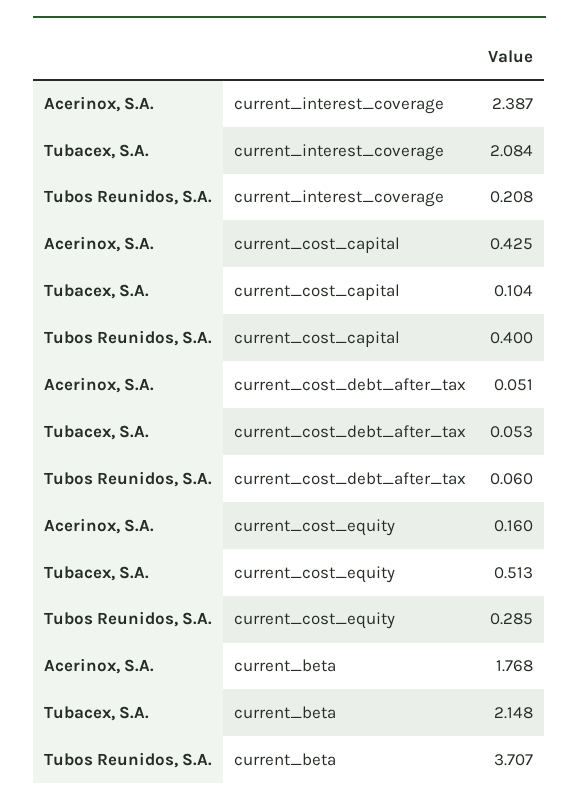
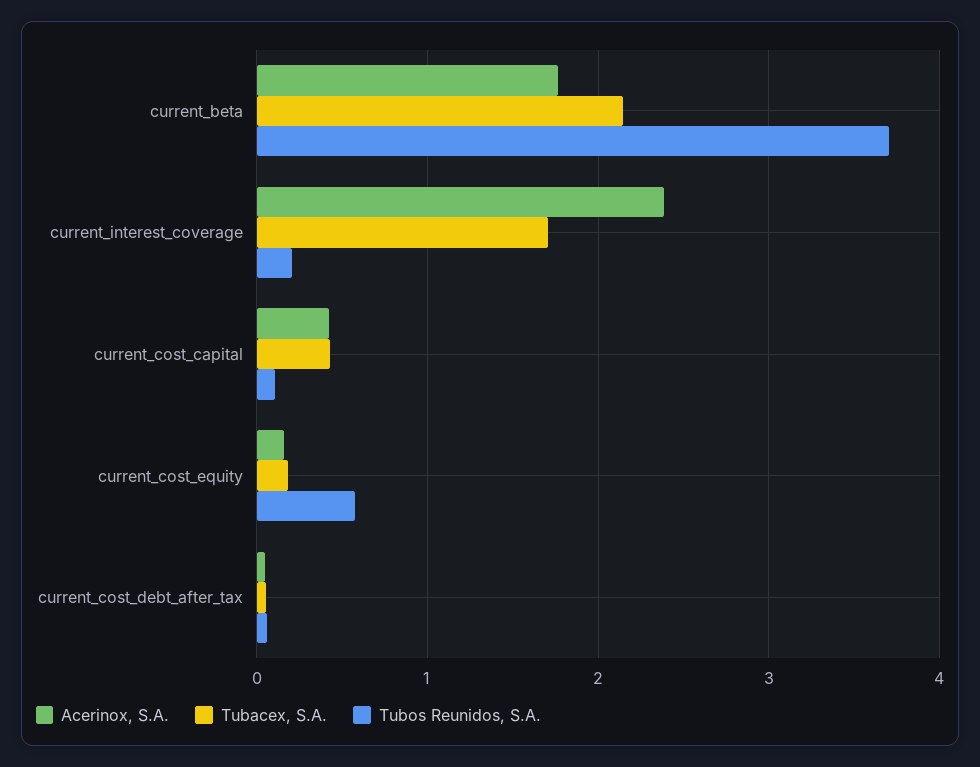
Tubacex, S.A., current_interest_coverage: 2.084 -> 1.7
Tubacex, S.A., current_cost_capital: 0.104 -> 0.4
Tubos Reunidos, S.A., current_cost_capital: 0.4 -> 0.1
Tubacex, S.A., current_cost_equity: 0.513 -> 0.2
Tubos Reunidos, S.A., current_cost_equity: 0.285 -> 0.6

